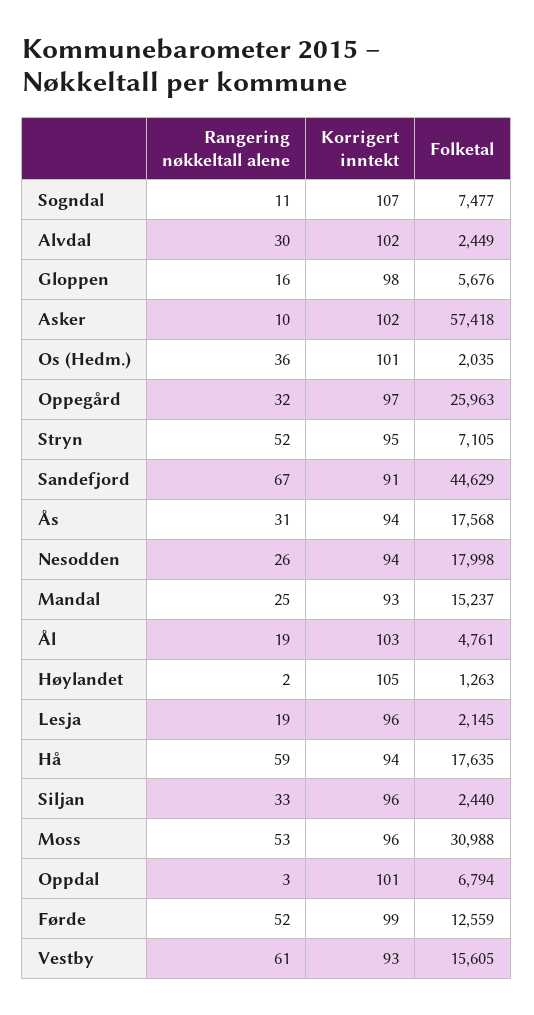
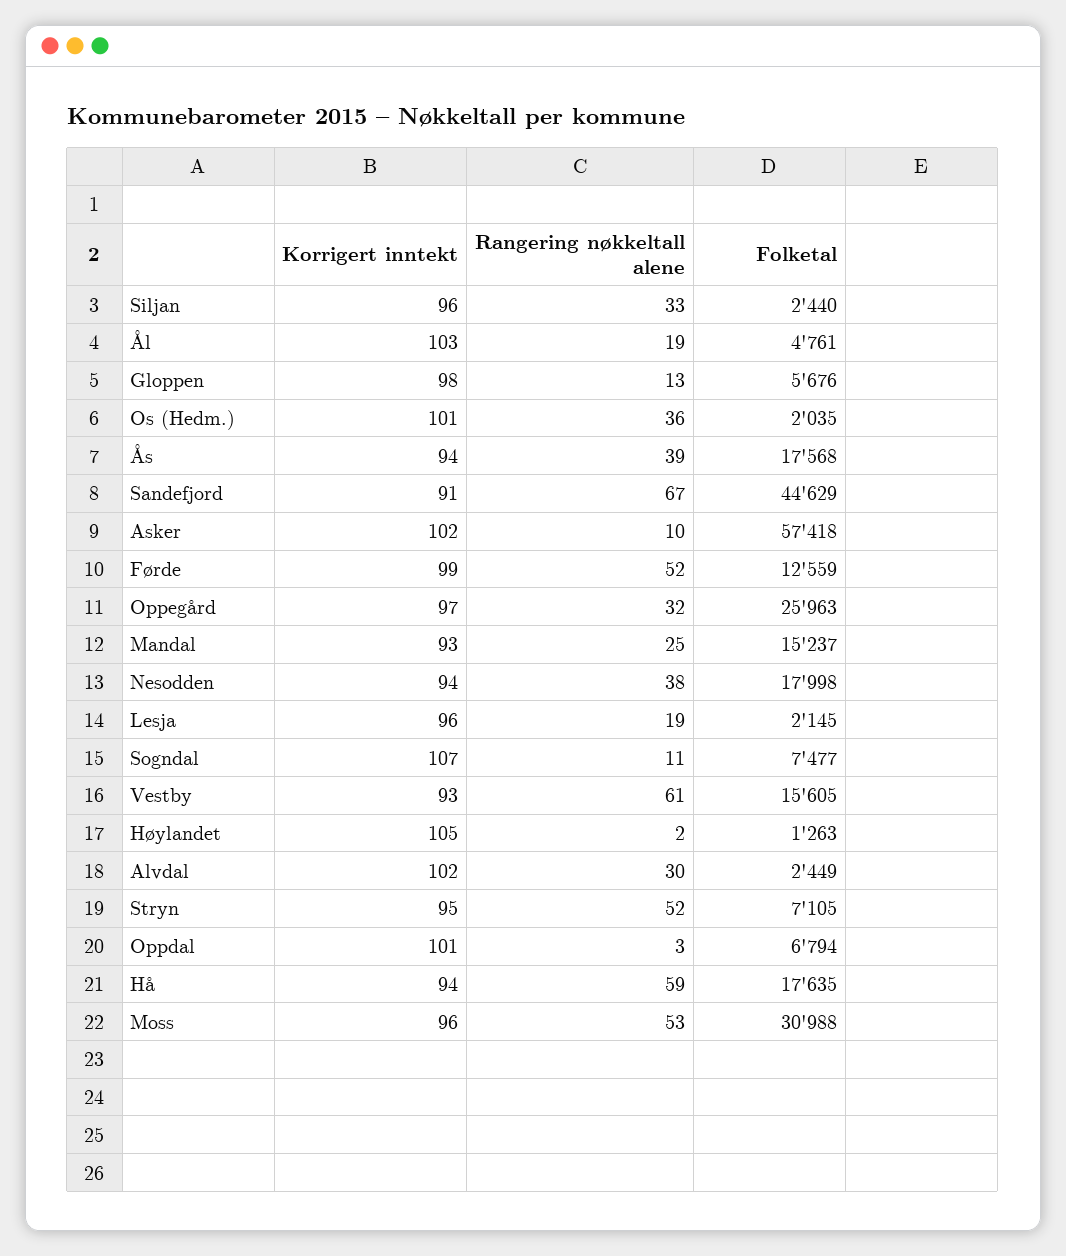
Rangering nøkkeltall alene, Gloppen: 16 -> 13
Rangering nøkkeltall alene, Ås: 31 -> 39
Rangering nøkkeltall alene, Nesodden: 26 -> 38

